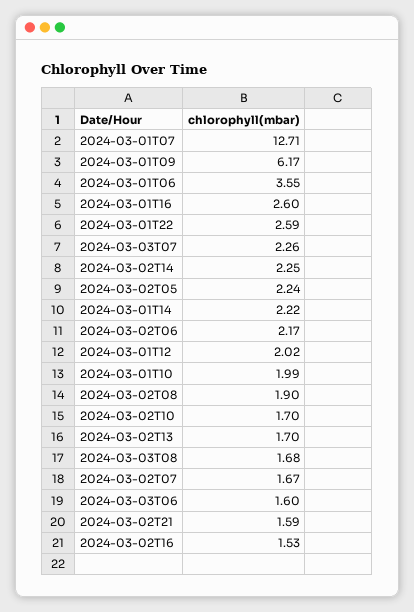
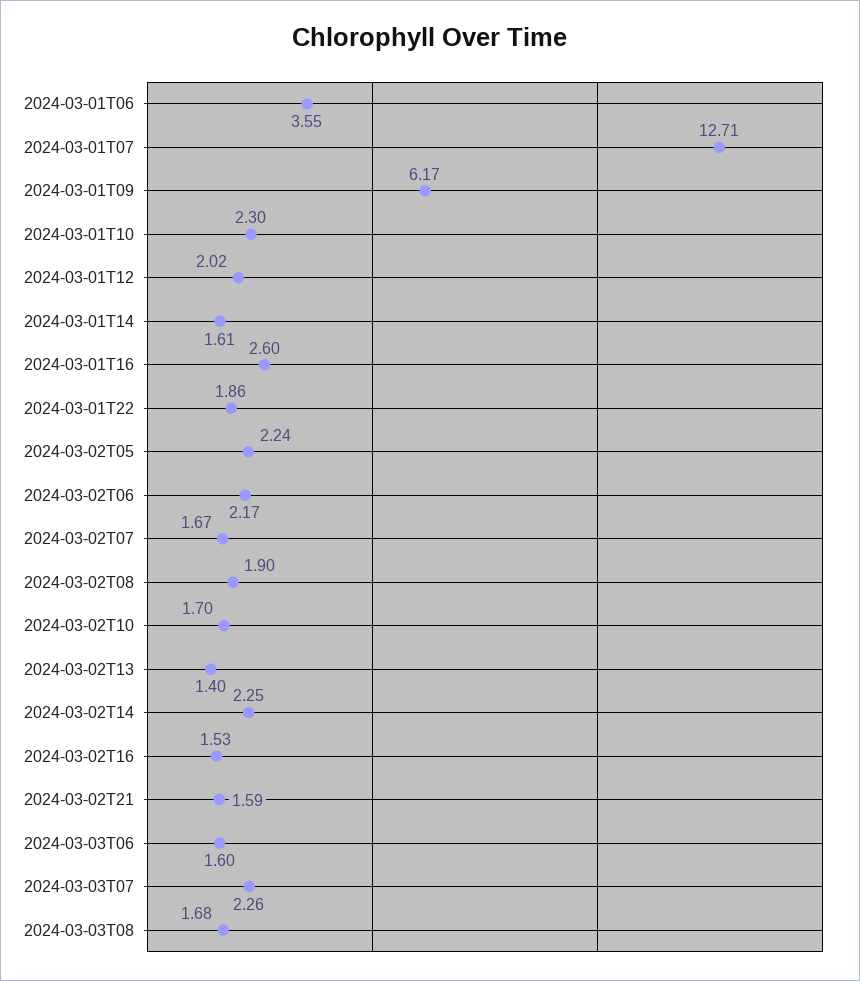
2024-03-01T22: 2.59 -> 1.86
2024-03-01T14: 2.22 -> 1.61
2024-03-01T10: 1.99 -> 2.3
2024-03-02T13: 1.7 -> 1.4

